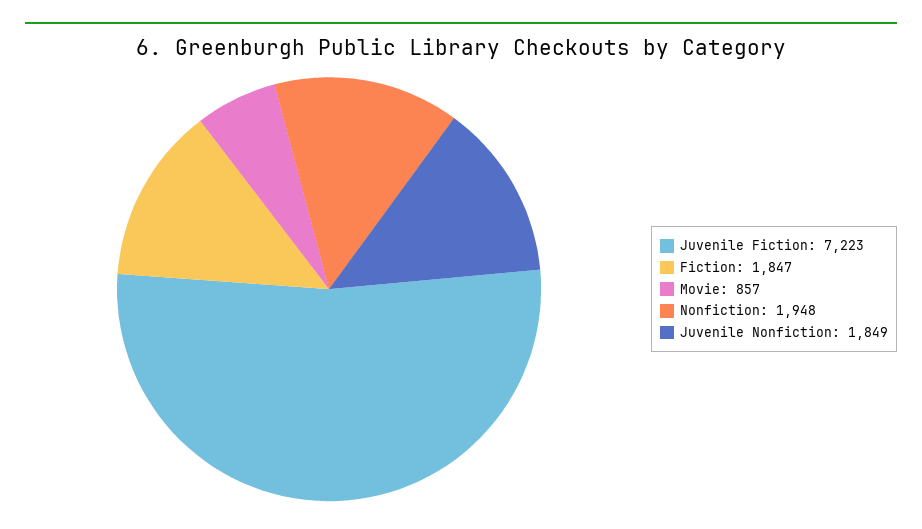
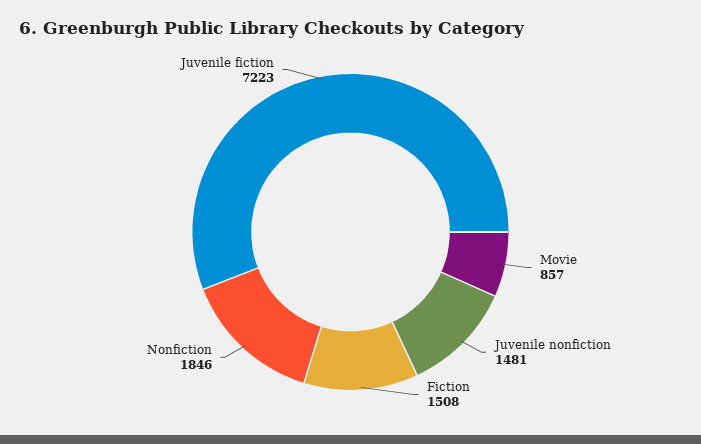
Fiction: 1847 -> 1508
Nonfiction: 1948 -> 1846
Juvenile Nonfiction: 1849 -> 1481

